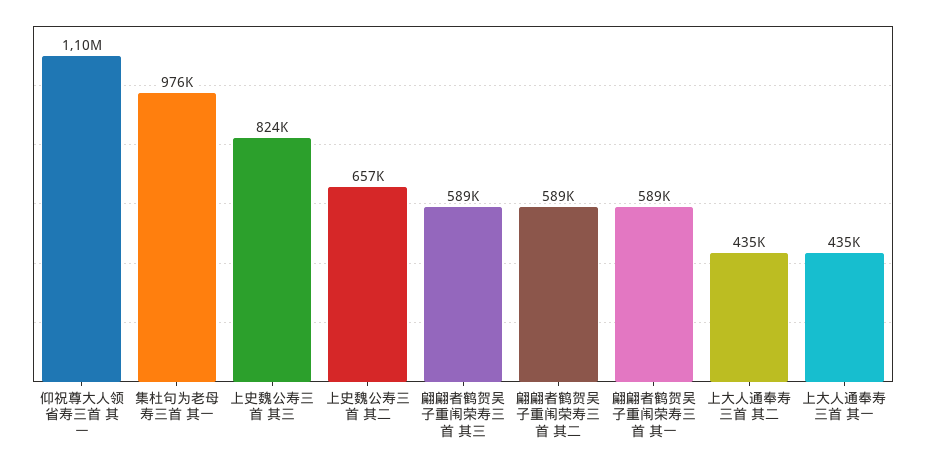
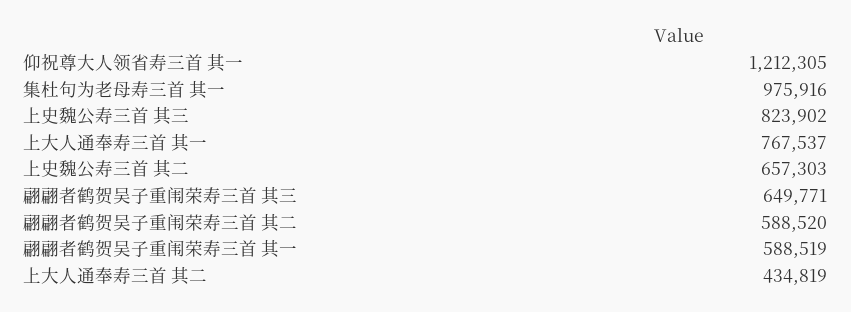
仰祝尊大人领省寿三首 其一: 1100000 -> 1212305
翩翩者鹤贺吴子重闱荣寿三首 其三: 589000 -> 649771
上大人通奉寿三首 其一: 435000 -> 767537

